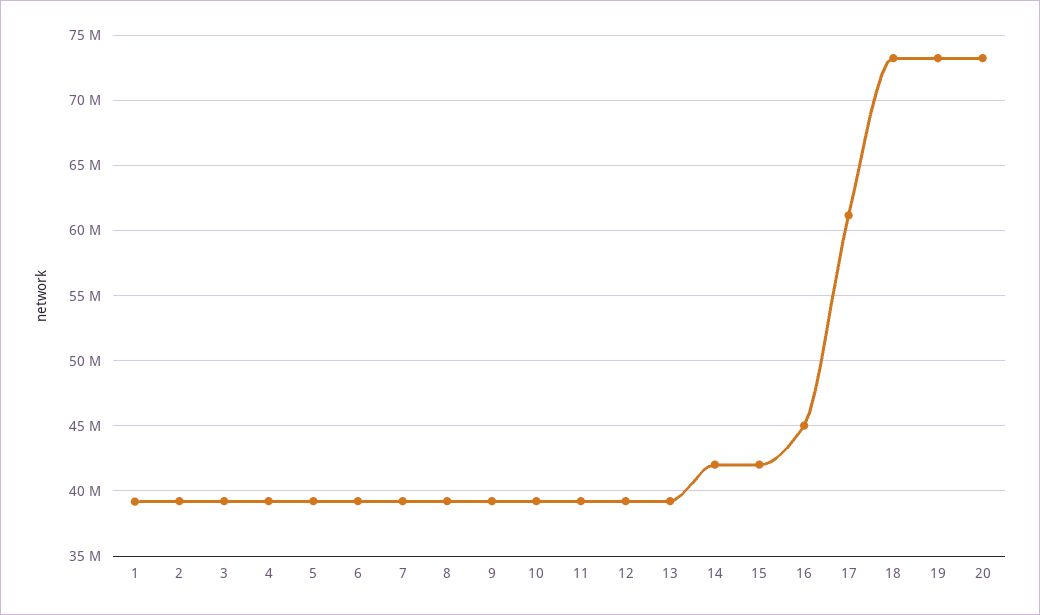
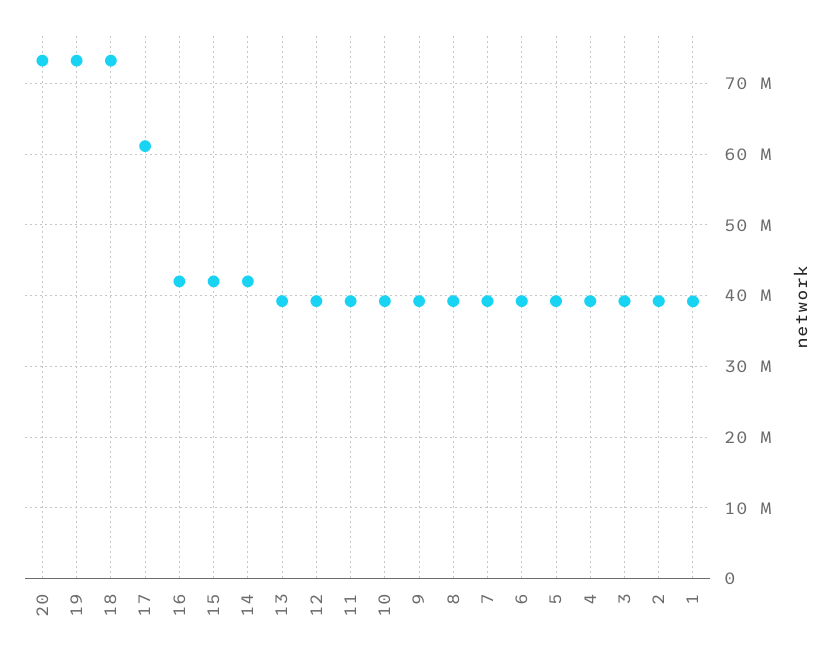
16: 45000000 -> 42000000

